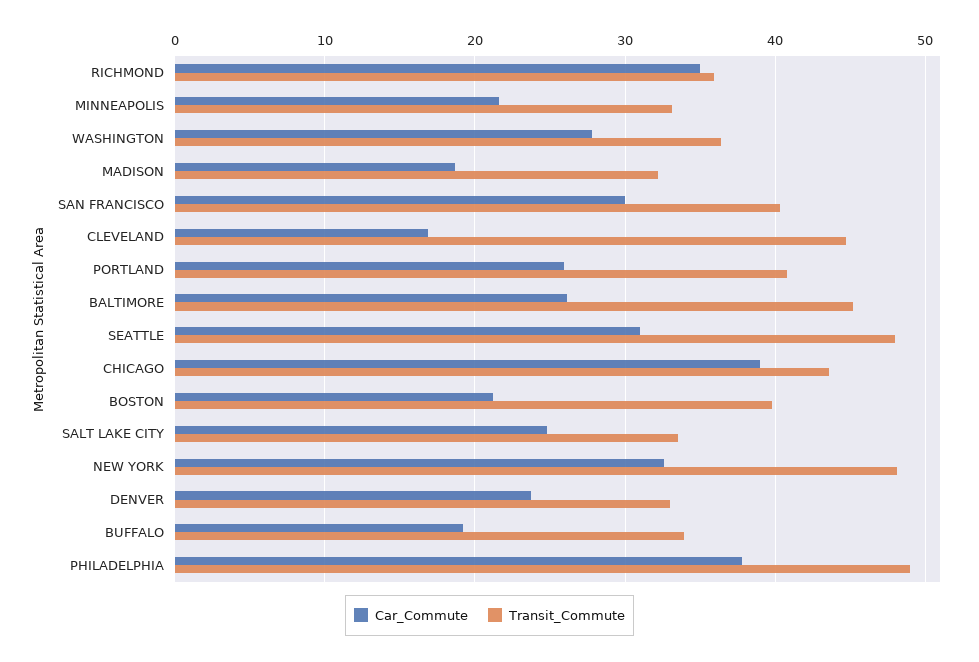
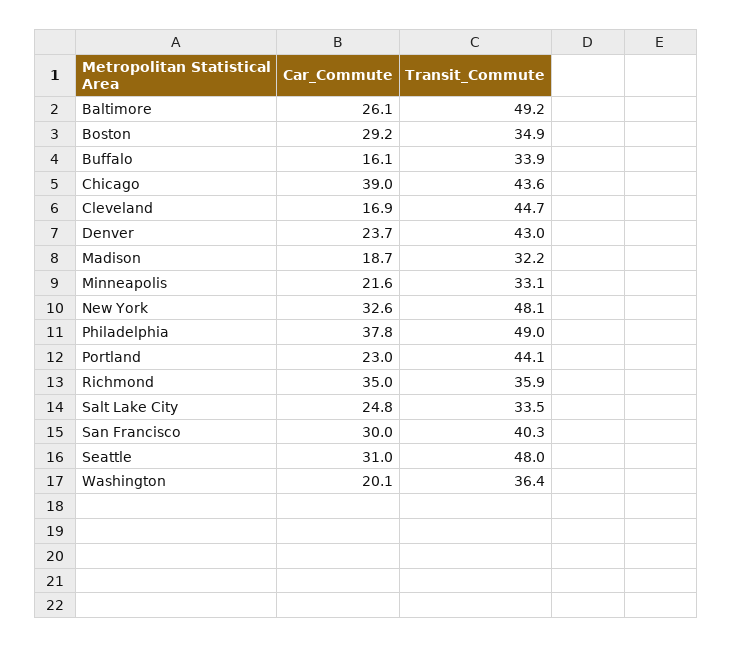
Car_Commute, WASHINGTON: 28 -> 20.1
Car_Commute, PORTLAND: 26 -> 23
Transit_Commute, PORTLAND: 41 -> 44.1
Transit_Commute, BALTIMORE: 45 -> 49.2
Car_Commute, BOSTON: 21 -> 29.2
Transit_Commute, BOSTON: 40 -> 34.9
Transit_Commute, DENVER: 33 -> 43
Car_Commute, BUFFALO: 19 -> 16.1

